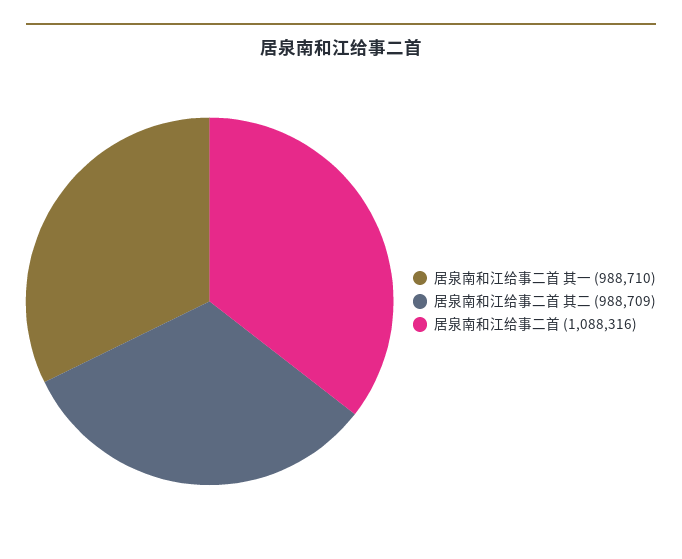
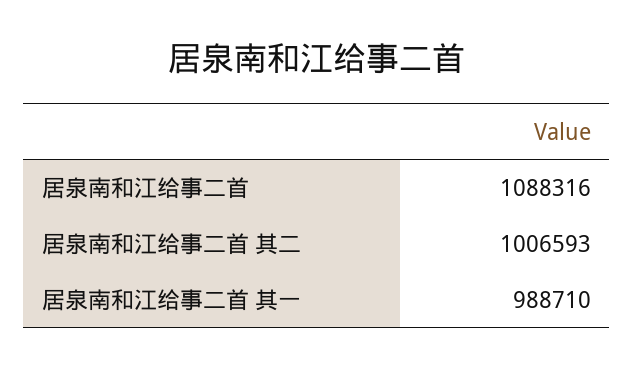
居泉南和江给事二首 其二: 988709 -> 1006593

